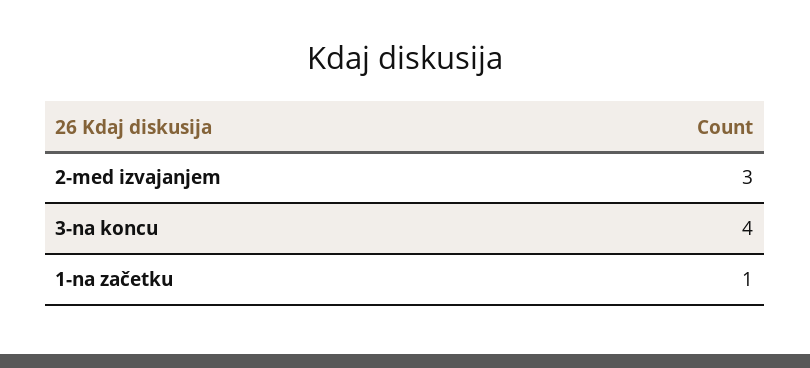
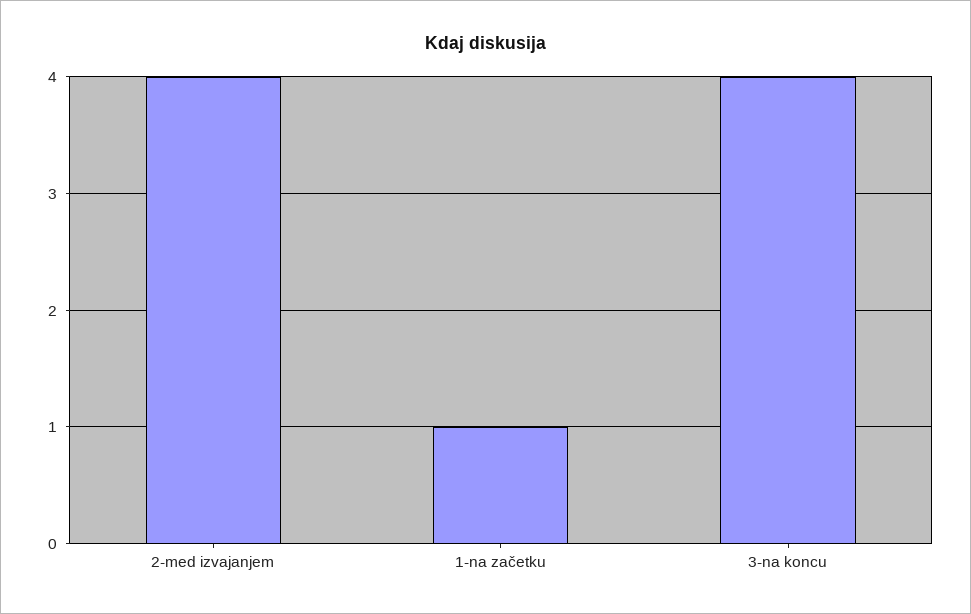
2-med izvajanjem: 3 -> 4

